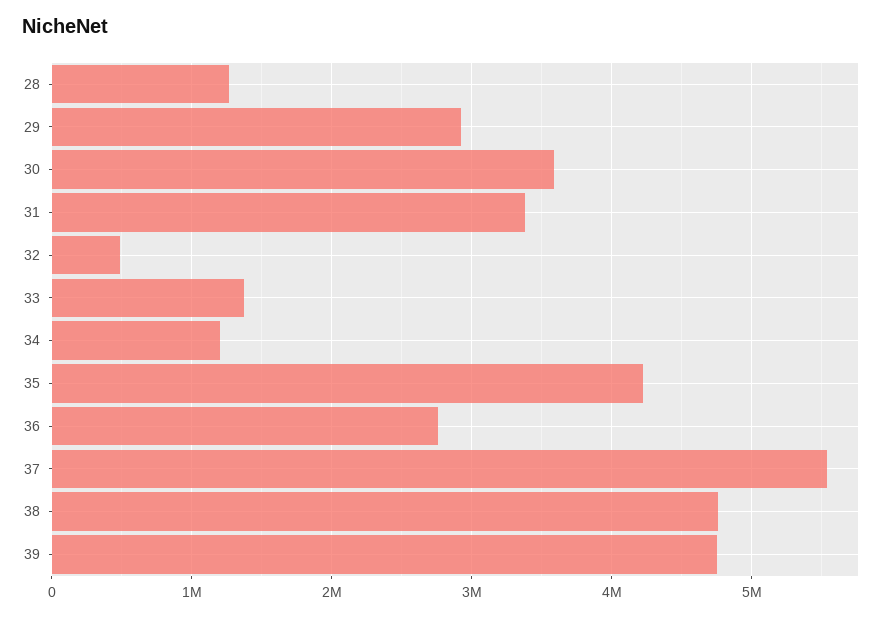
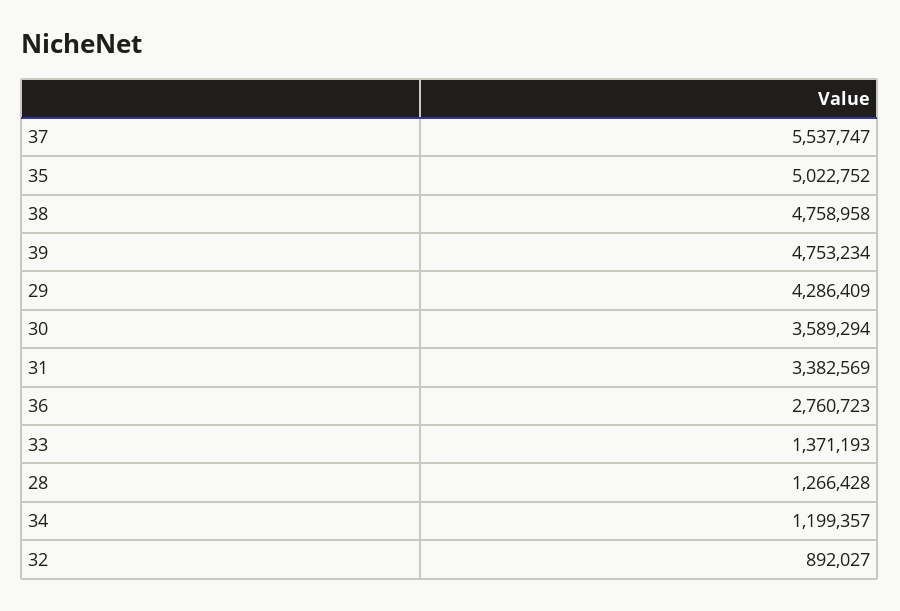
29: 2900000 -> 4286409
32: 500000 -> 892027
35: 4200000 -> 5022752

